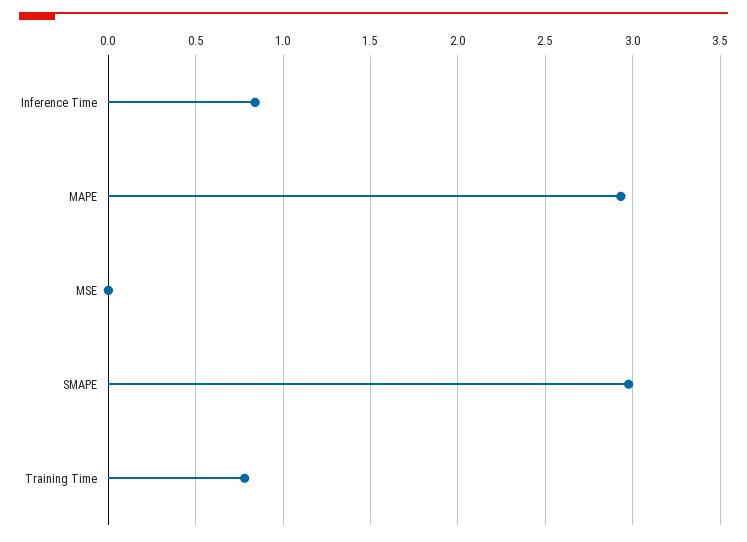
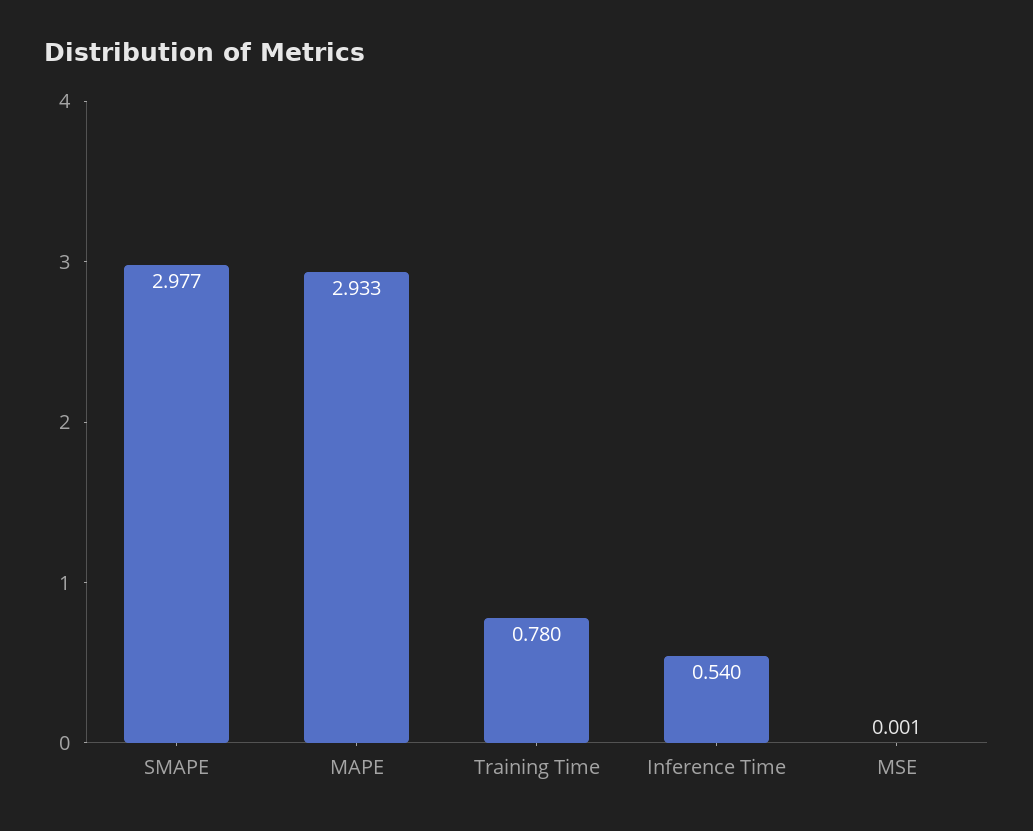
Inference Time: 0.85 -> 0.54

